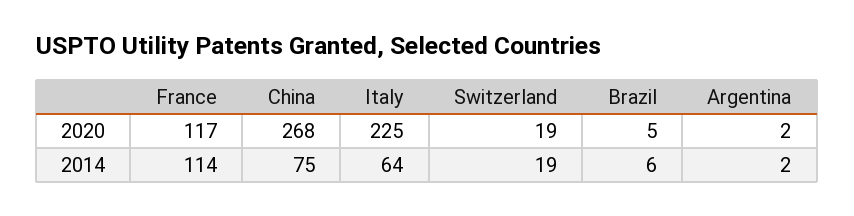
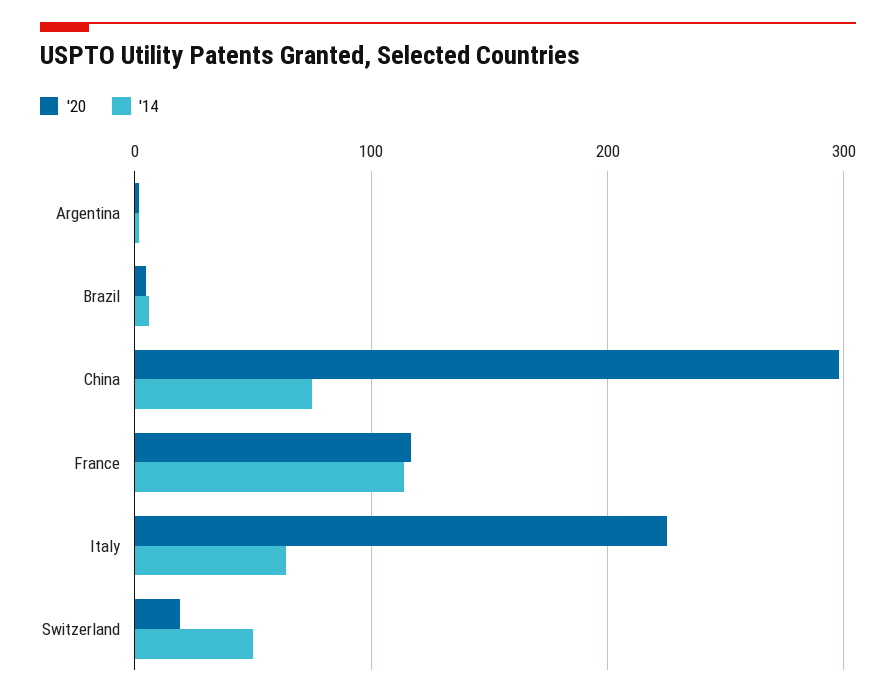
2020, China: 268 -> 300
2014, Switzerland: 19 -> 50

